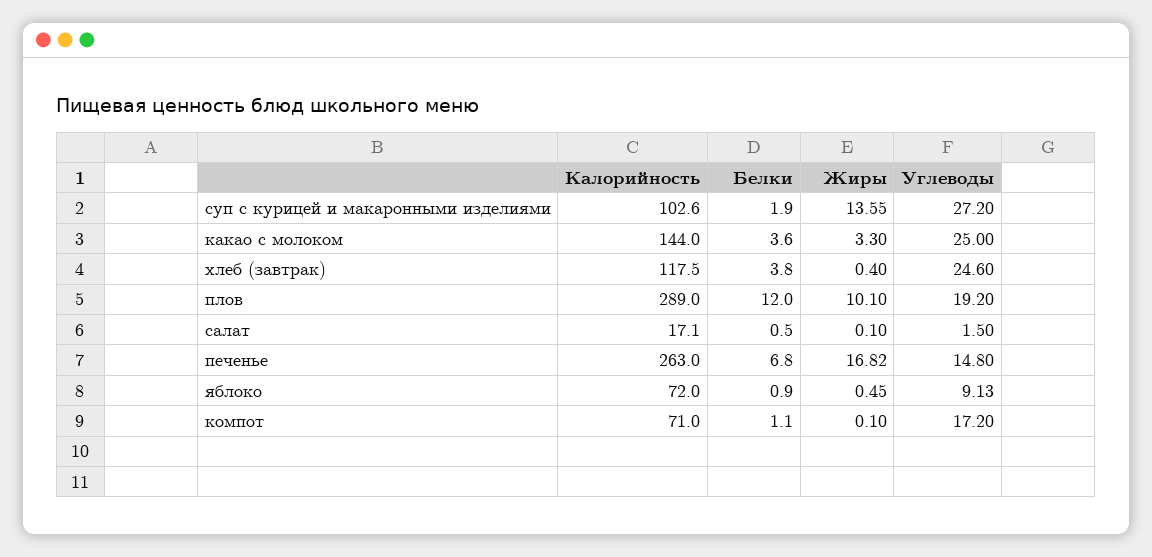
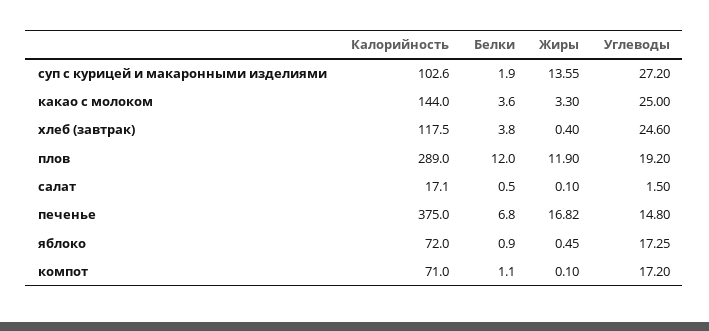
Жиры, плов: 10.1 -> 11.9
Калорийность, печенье: 263 -> 375
Углеводы, яблоко: 9.13 -> 17.25

